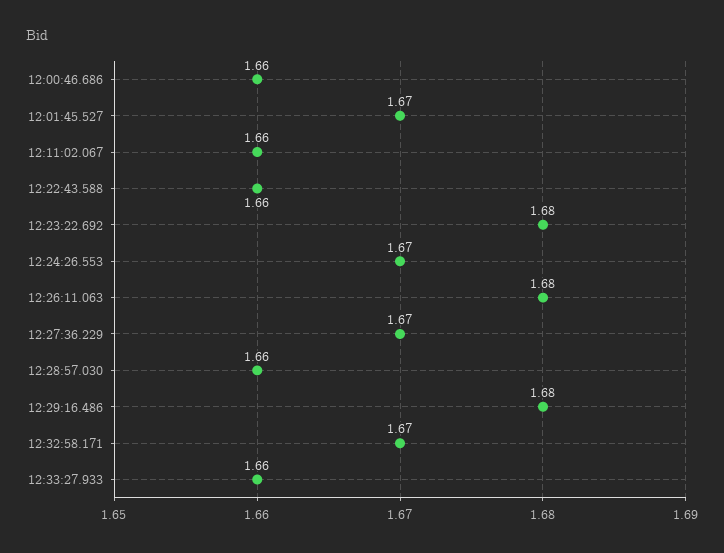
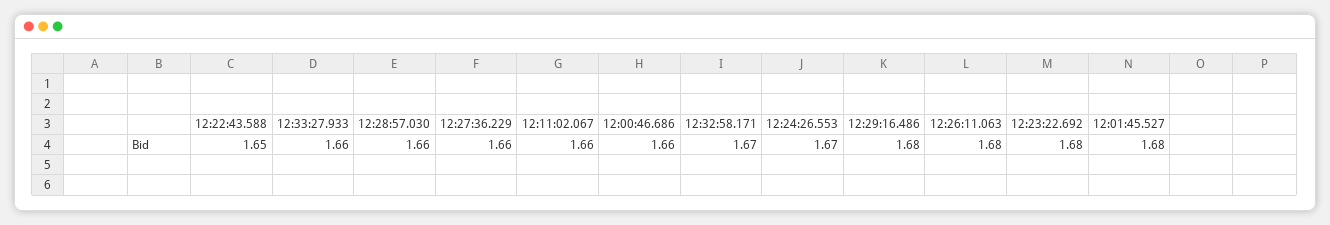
12:01:45.527: 1.67 -> 1.68
12:22:43.588: 1.66 -> 1.65
12:27:36.229: 1.67 -> 1.66

